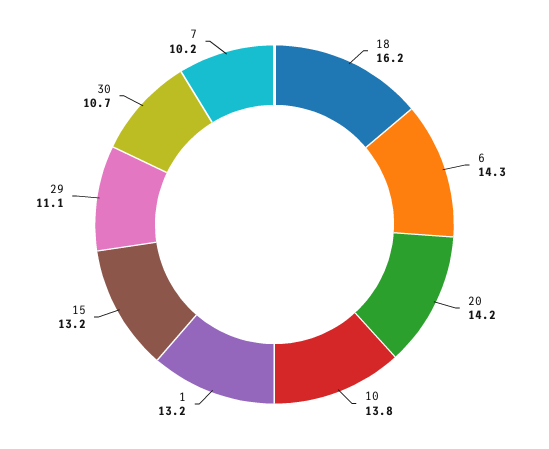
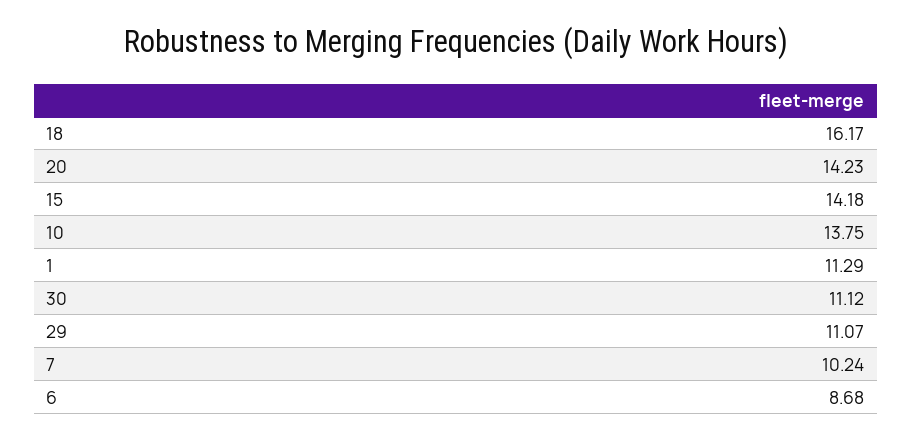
6: 14.3 -> 8.68
1: 13.2 -> 11.29
15: 13.2 -> 14.18
30: 10.7 -> 11.12

